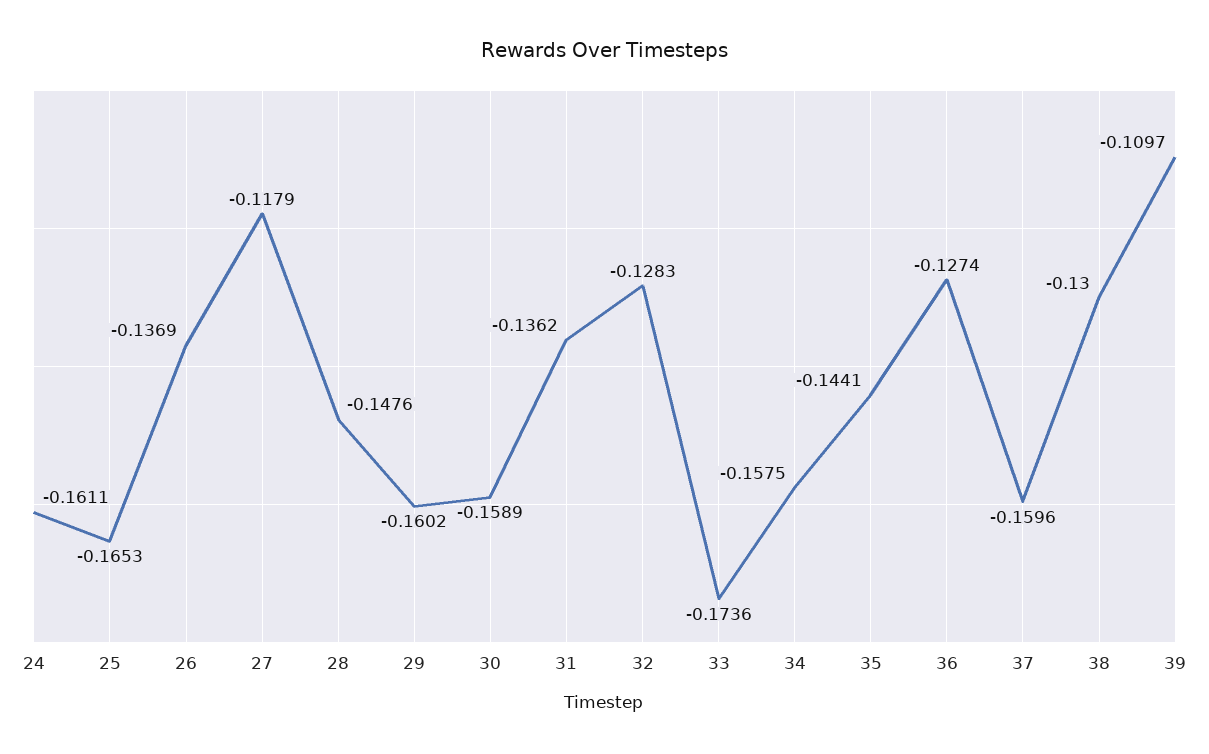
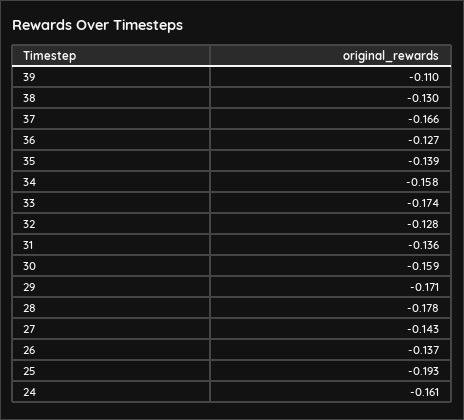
25: -0.1653 -> -0.193
27: -0.1179 -> -0.143
28: -0.1476 -> -0.178
29: -0.1602 -> -0.171
35: -0.1441 -> -0.139
37: -0.1596 -> -0.166

